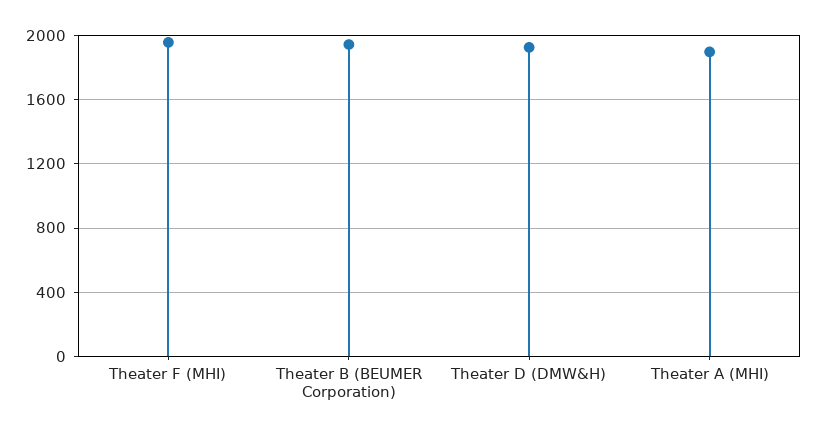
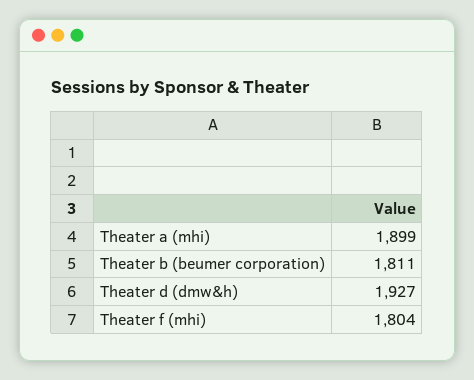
Theater F (MHI): 1950 -> 1804
Theater B (BEUMER Corporation): 1950 -> 1811

